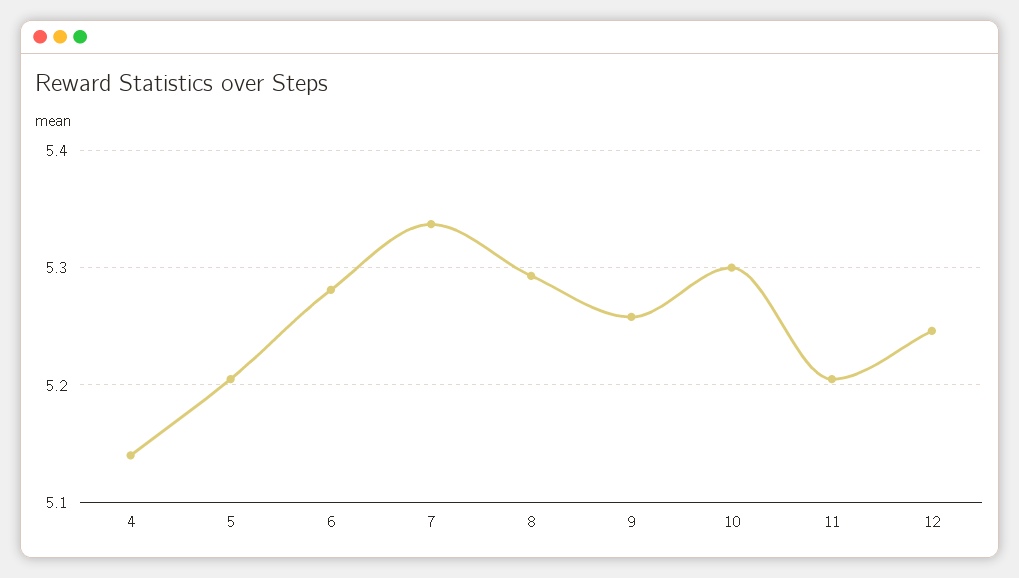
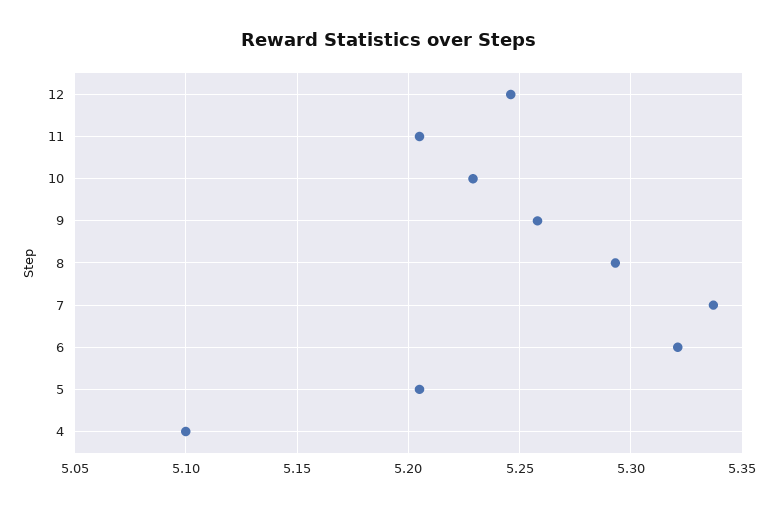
4: 5.14 -> 5.1
6: 5.28 -> 5.32
10: 5.3 -> 5.23

